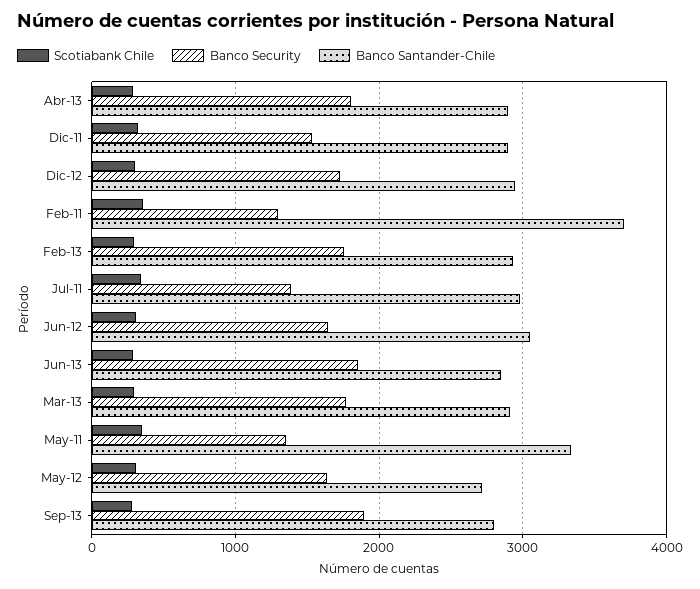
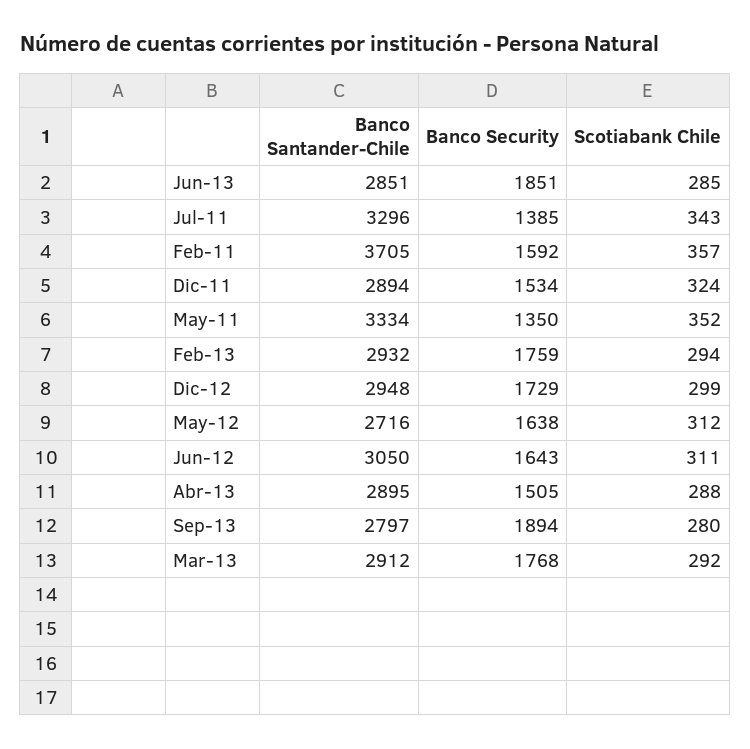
Banco Security, Abr-13: 1800 -> 1505
Banco Security, Feb-11: 1300 -> 1592
Banco Santander-Chile, Jul-11: 3000 -> 3296

